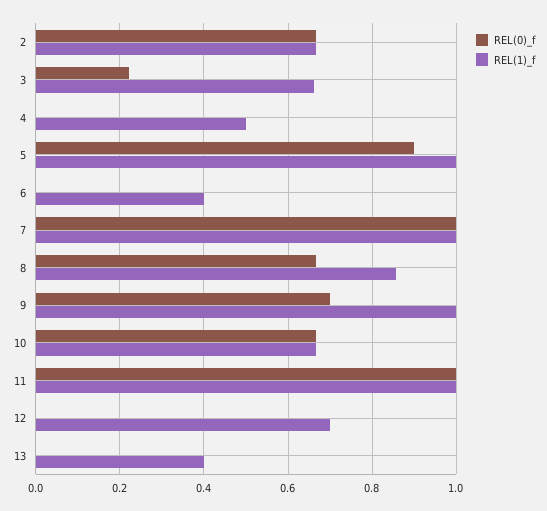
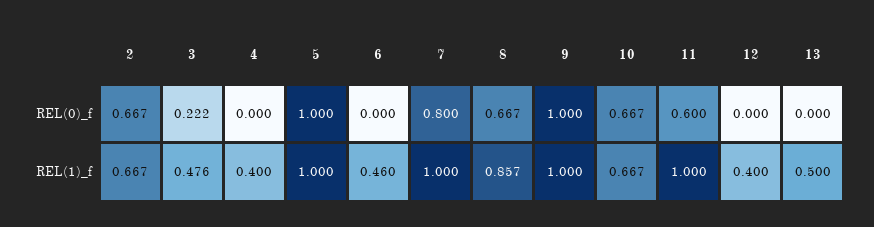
REL(1)_f, 3: 0.66 -> 0.476
REL(1)_f, 4: 0.5 -> 0.4
REL(0)_f, 5: 0.9 -> 1
REL(1)_f, 6: 0.4 -> 0.46
REL(0)_f, 7: 1 -> 0.8
REL(0)_f, 9: 0.7 -> 1
REL(0)_f, 11: 1 -> 0.6
REL(1)_f, 12: 0.7 -> 0.4
REL(1)_f, 13: 0.4 -> 0.5

